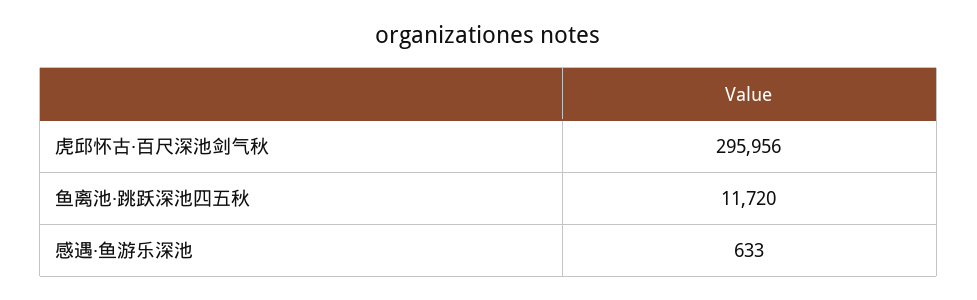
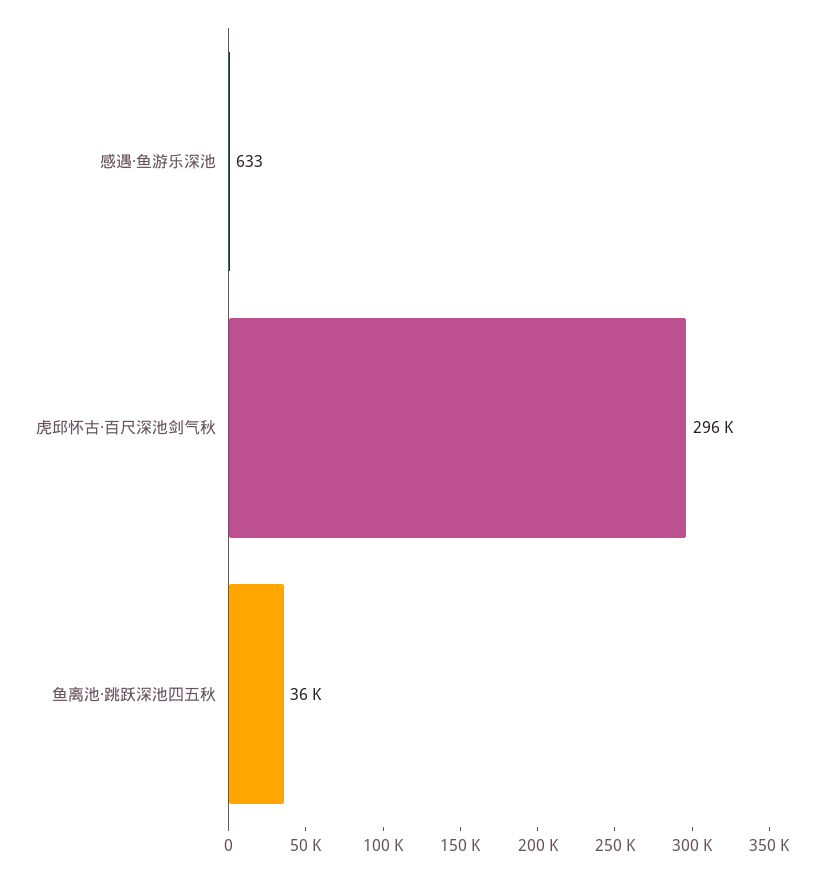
鱼离池·跳跃深池四五秋: 11720 -> 36000

